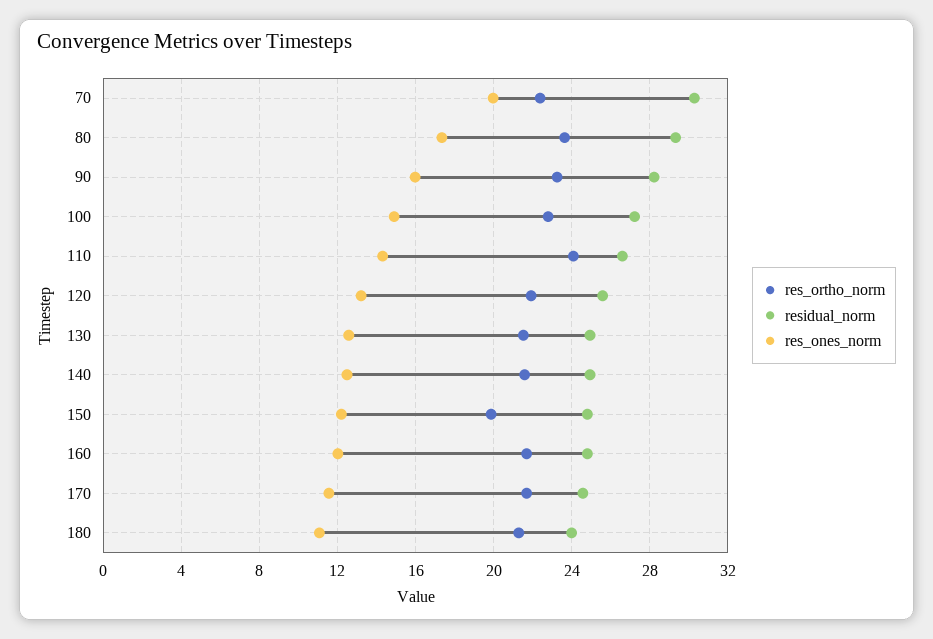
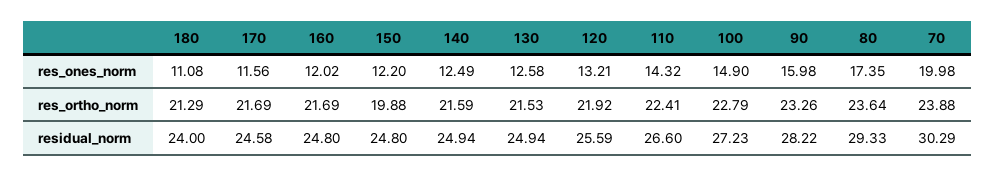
res_ortho_norm, 70: 22.5 -> 23.88
res_ortho_norm, 110: 24 -> 22.41

